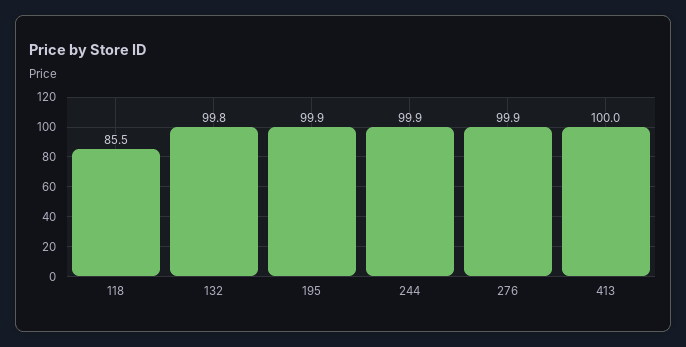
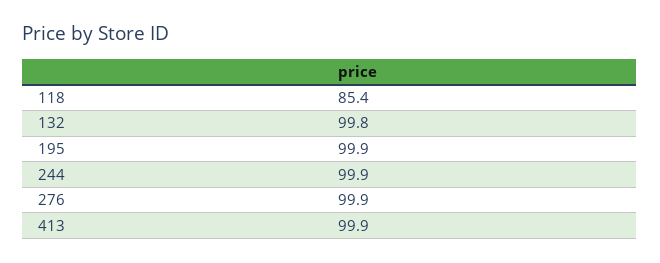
118: 85.5 -> 85.4
413: 100 -> 99.9

